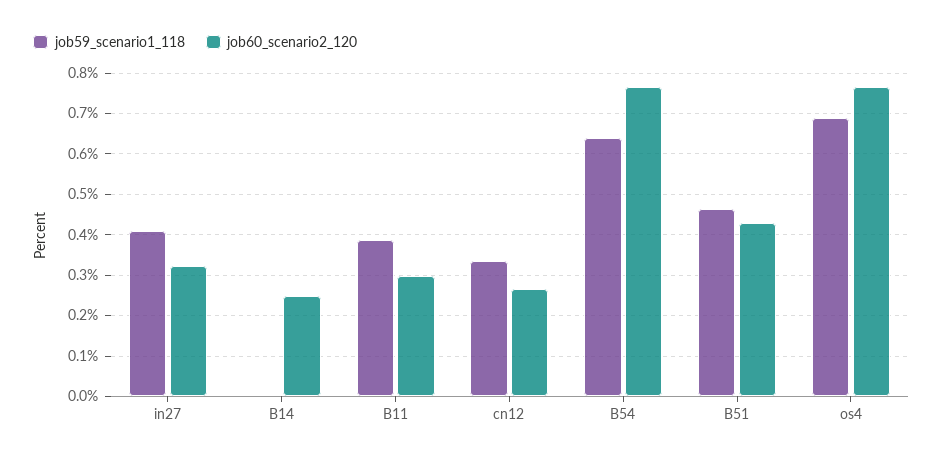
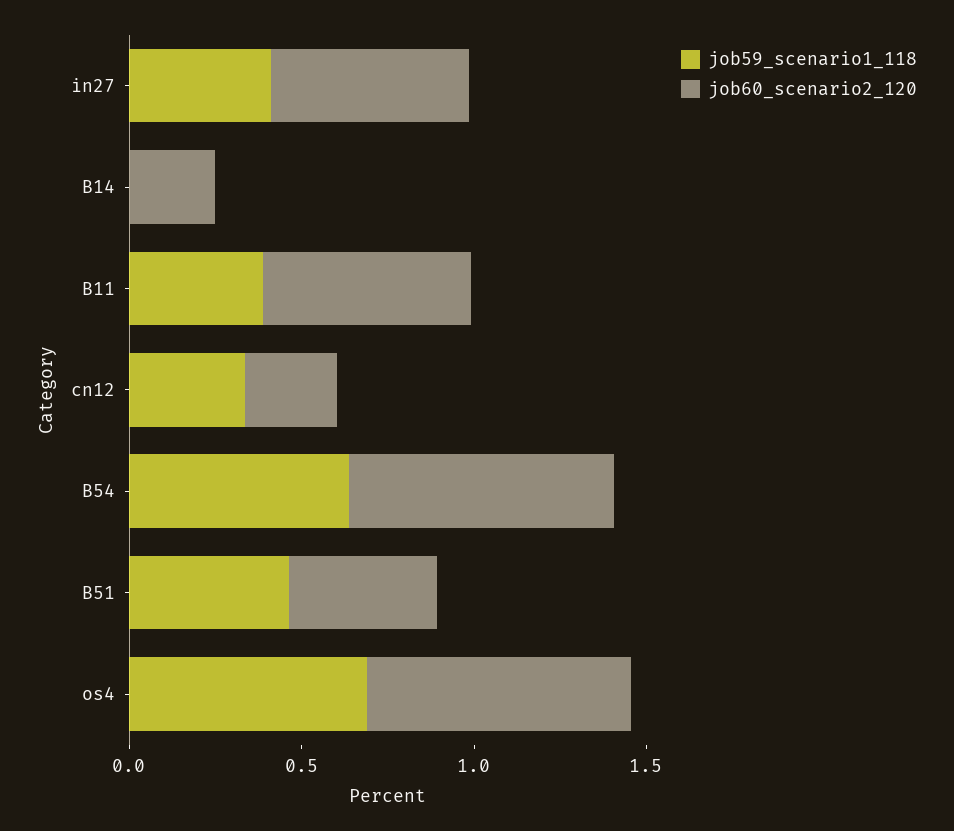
job60_scenario2_120, in27: 0.32 -> 0.6
job60_scenario2_120, B11: 0.3 -> 0.6

